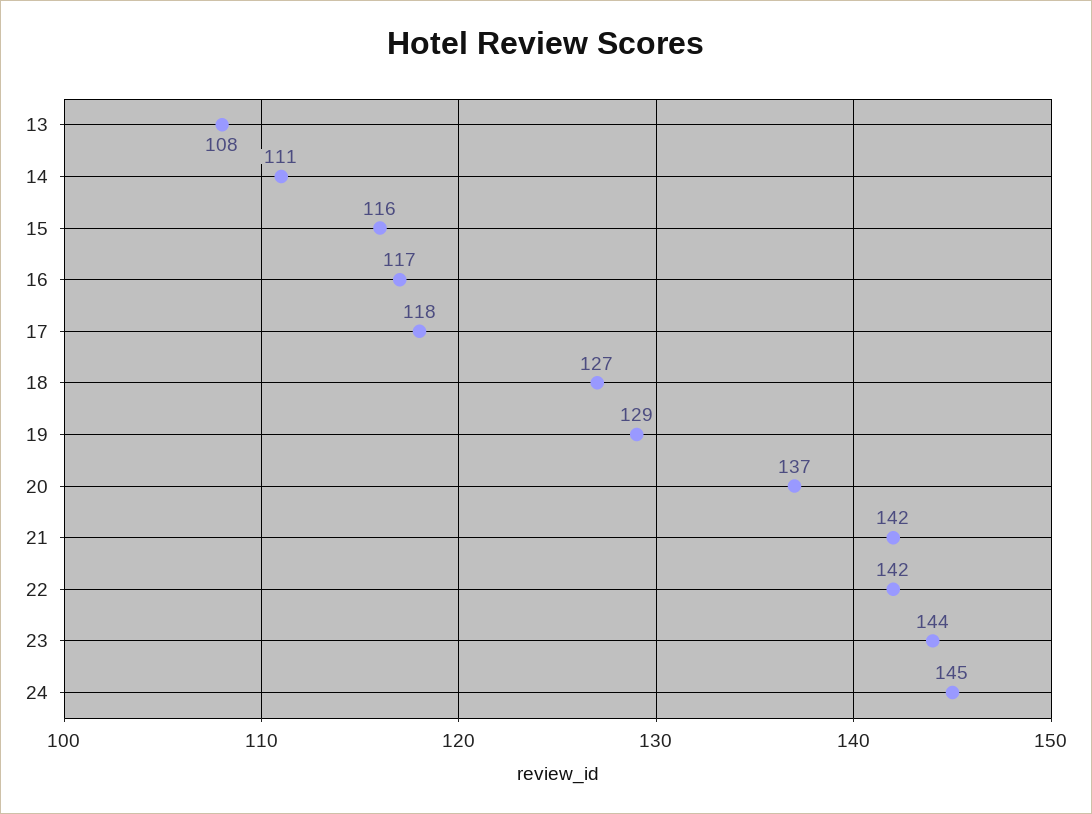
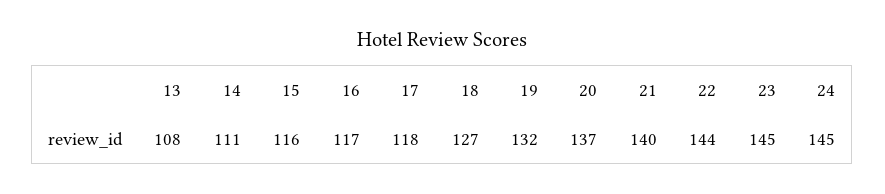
19: 129 -> 132
21: 142 -> 140
22: 142 -> 144
23: 144 -> 145

